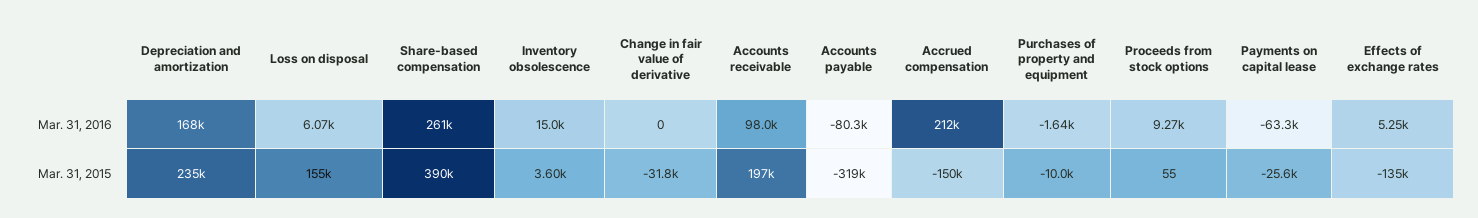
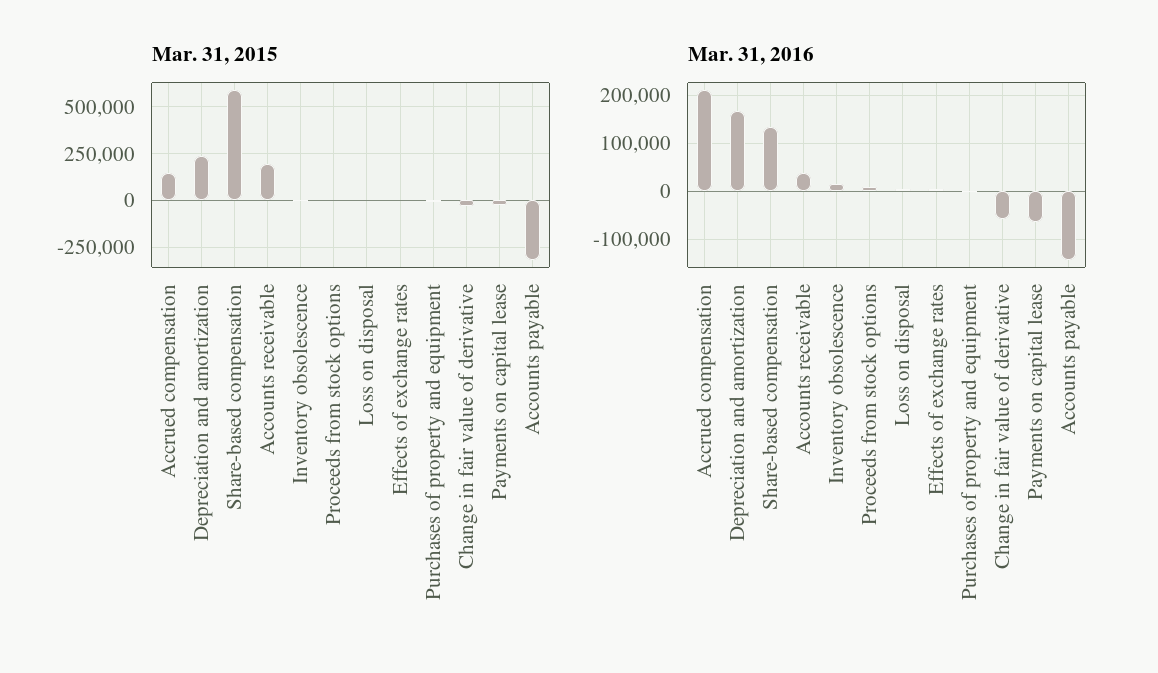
Mar. 31, 2016, Share-based compensation: 261000 -> 140000
Mar. 31, 2016, Change in fair value of derivative: 0 -> -60000
Mar. 31, 2016, Accounts receivable: 98000 -> 40000
Mar. 31, 2016, Accounts payable: -80300 -> -140000
Mar. 31, 2015, Loss on disposal: 155000 -> 0
Mar. 31, 2015, Share-based compensation: 390000 -> 600000
Mar. 31, 2015, Accrued compensation: -150000 -> 150000
Mar. 31, 2015, Effects of exchange rates: -135000 -> 0

